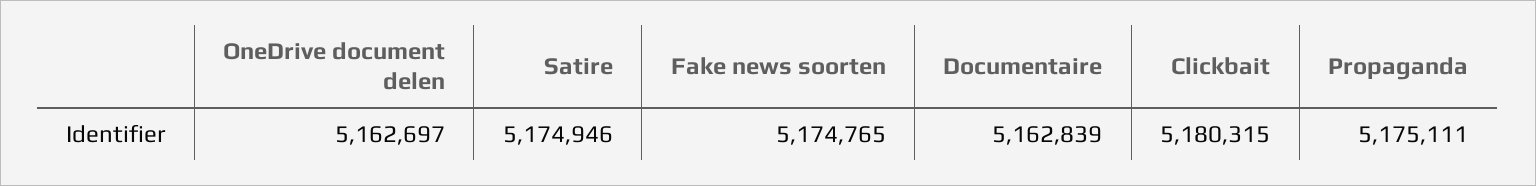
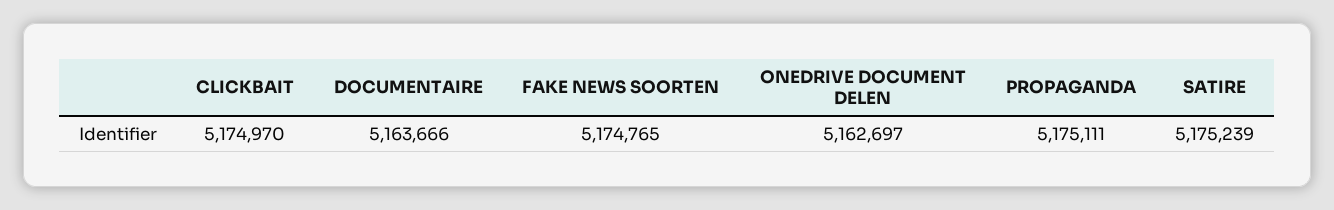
Satire: 5174946 -> 5175239
Documentaire: 5162839 -> 5163666
Clickbait: 5180315 -> 5174970

